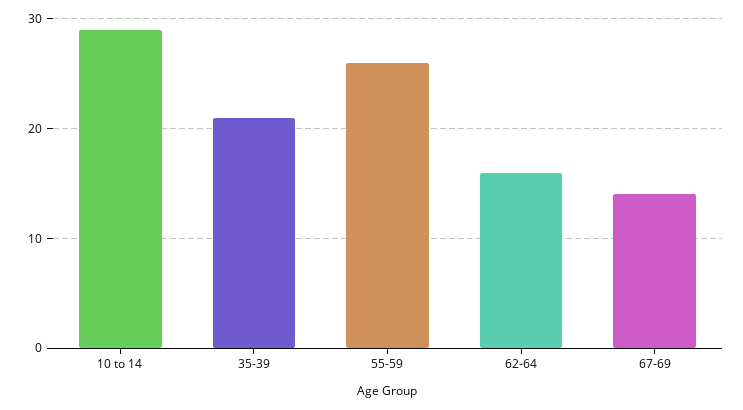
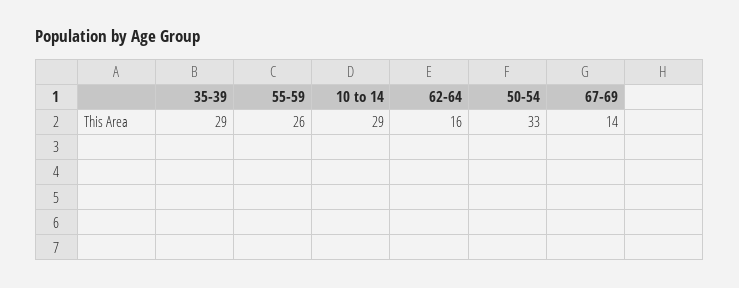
35-39: 21 -> 29
50-54: none -> 33

